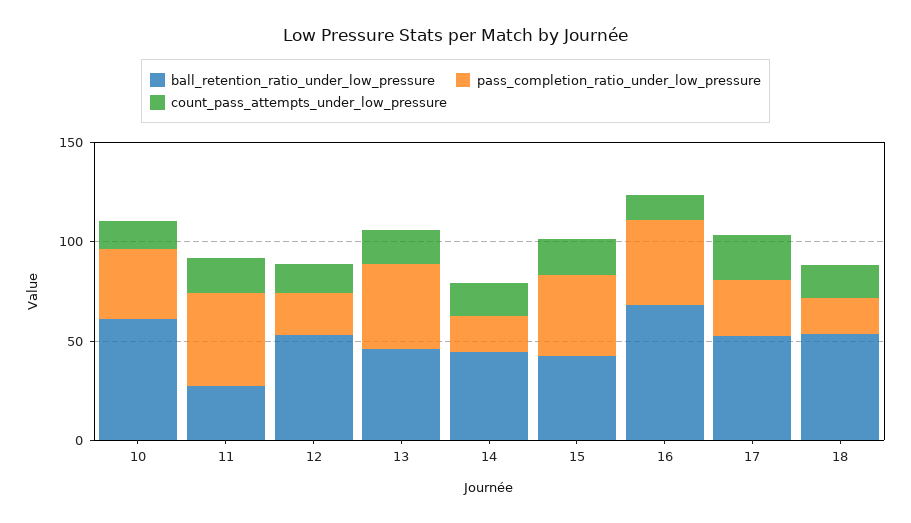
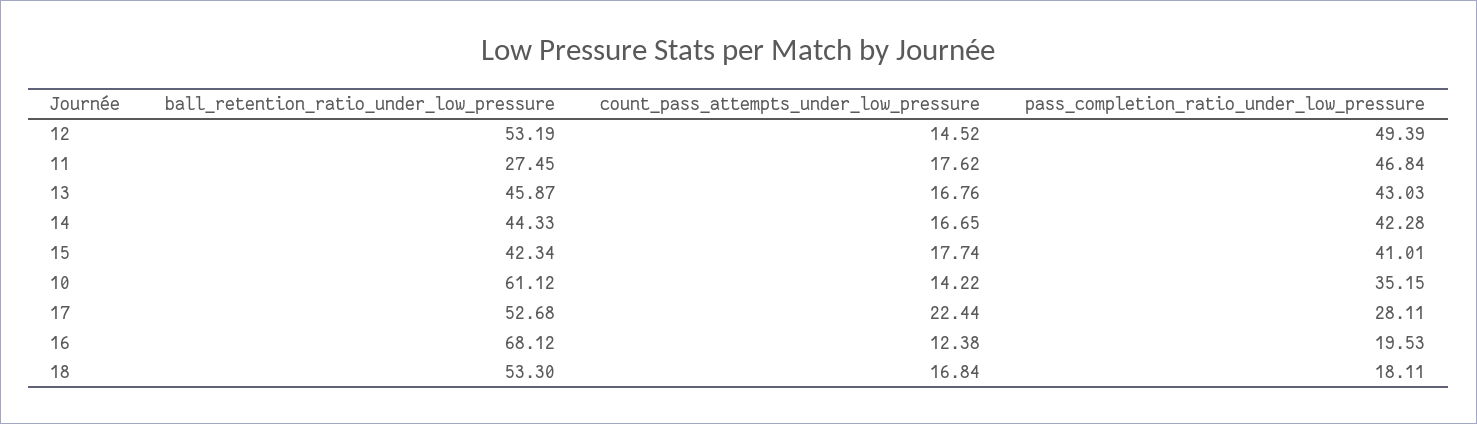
pass_completion_ratio_under_low_pressure, 12: 20 -> 49.39
pass_completion_ratio_under_low_pressure, 14: 20 -> 42.28
pass_completion_ratio_under_low_pressure, 16: 40 -> 19.53

